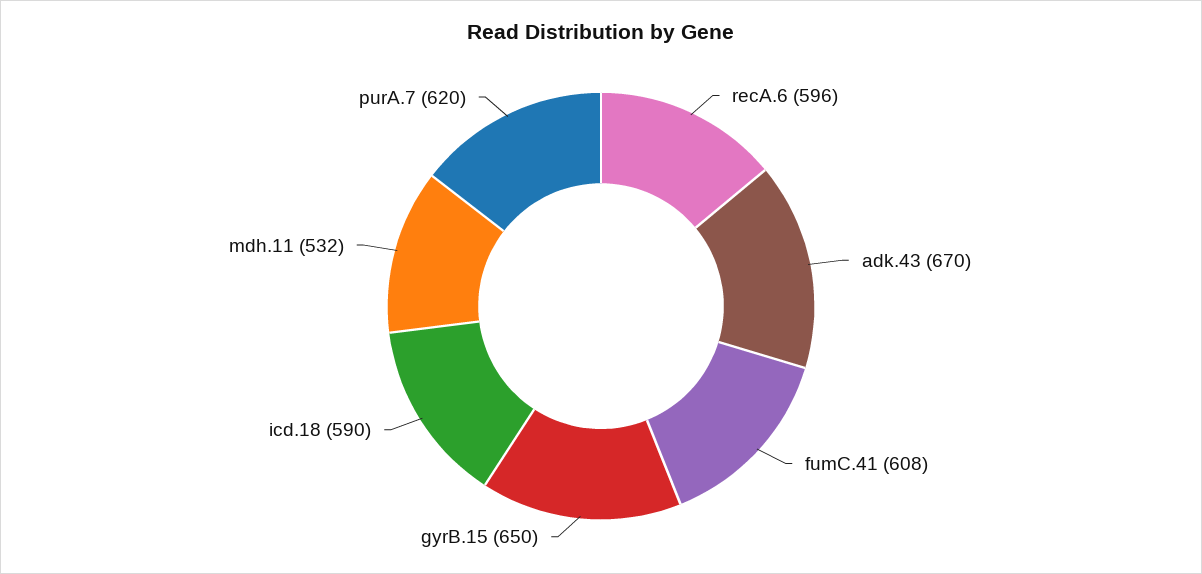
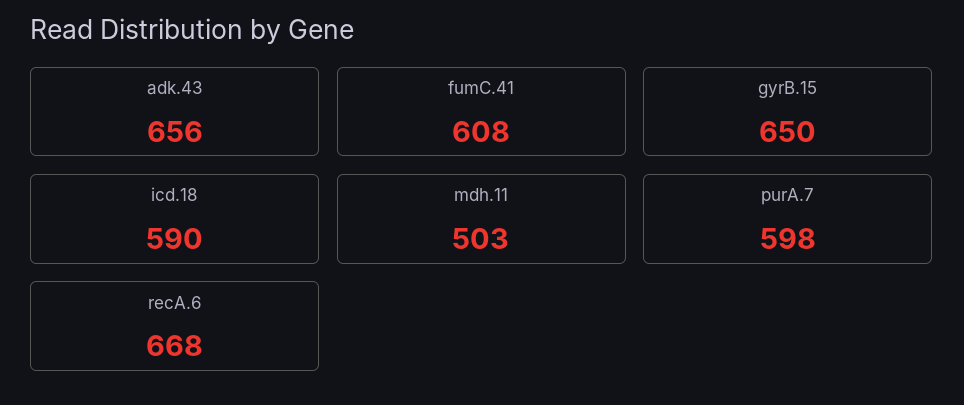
recA.6: 596 -> 668
adk.43: 670 -> 656
mdh.11: 532 -> 503
purA.7: 620 -> 598

